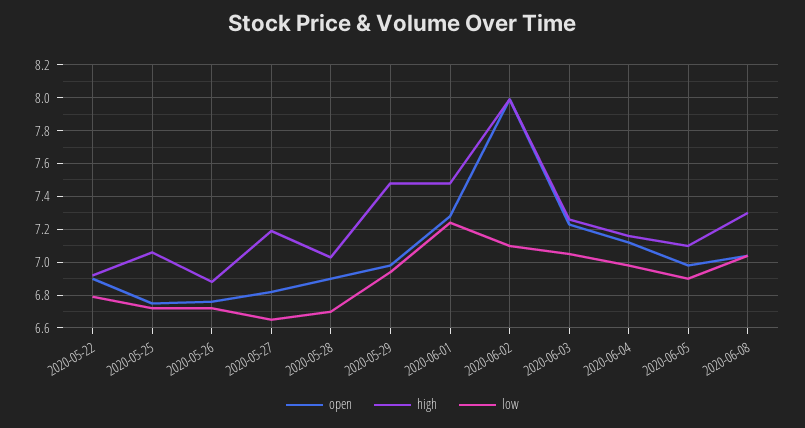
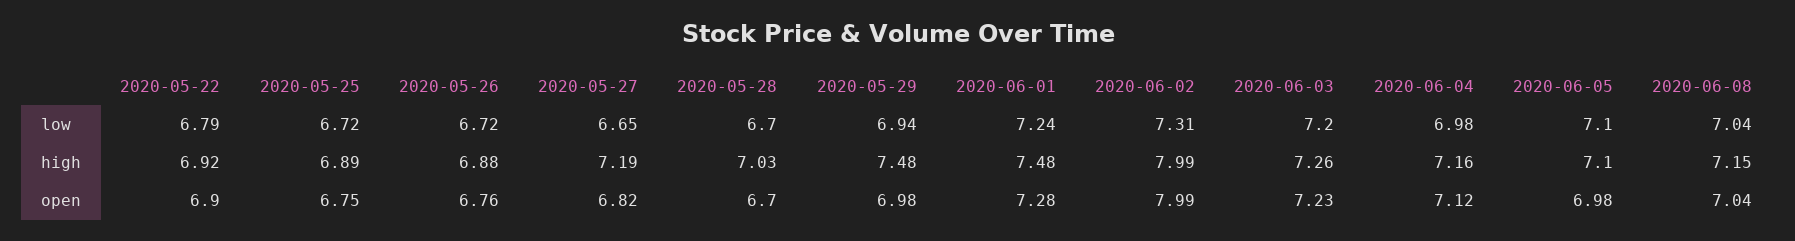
high, 2020-05-25: 7.05 -> 6.89
open, 2020-05-28: 6.9 -> 6.7
low, 2020-06-02: 7.1 -> 7.31
low, 2020-06-03: 7.05 -> 7.2
low, 2020-06-05: 6.9 -> 7.1
high, 2020-06-08: 7.3 -> 7.15

